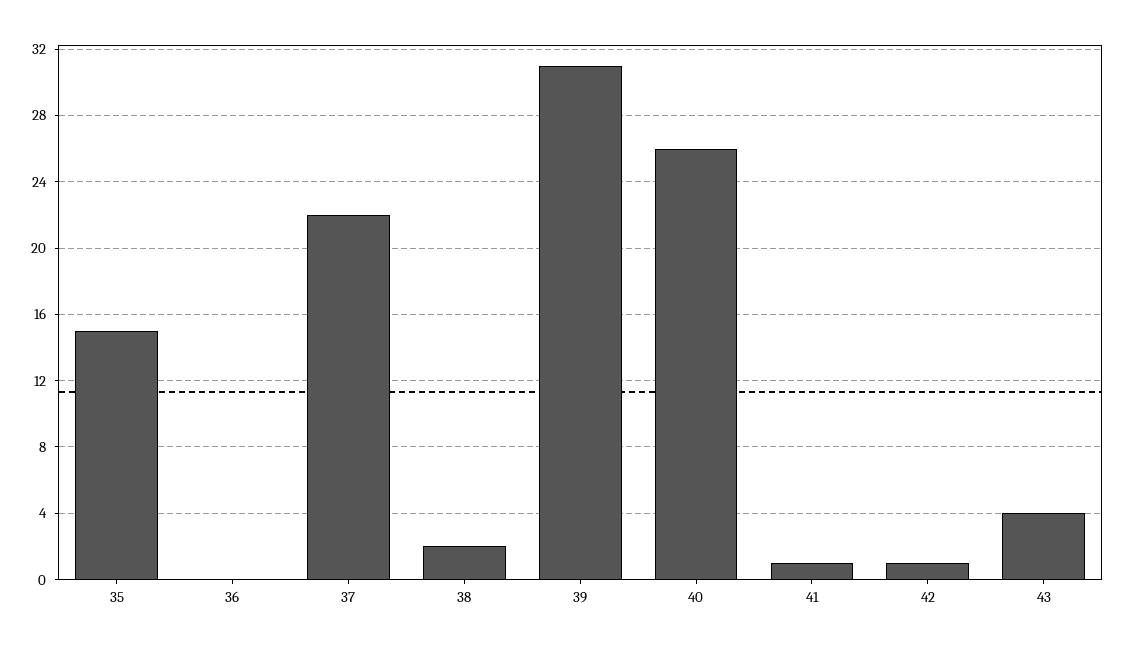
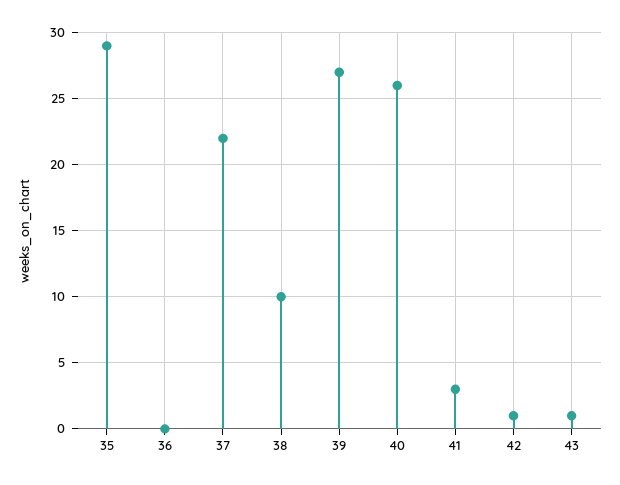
35: 15 -> 29
38: 2 -> 10
39: 31 -> 27
41: 1 -> 3
43: 4 -> 1

